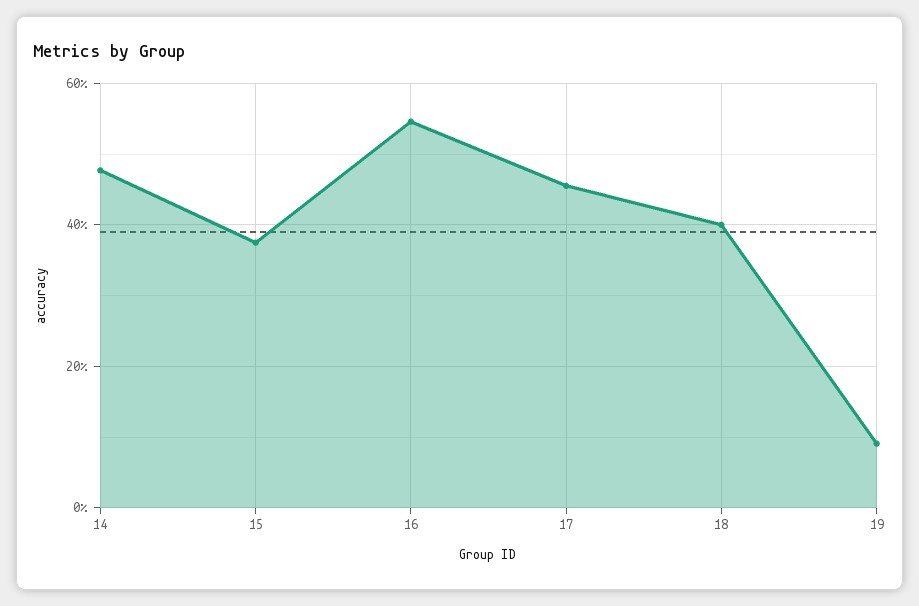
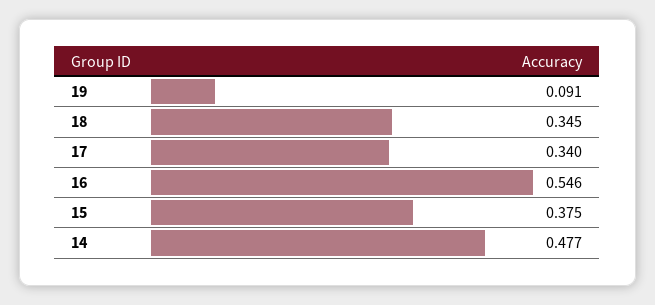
17: 0.46 -> 0.34
18: 0.4 -> 0.345

